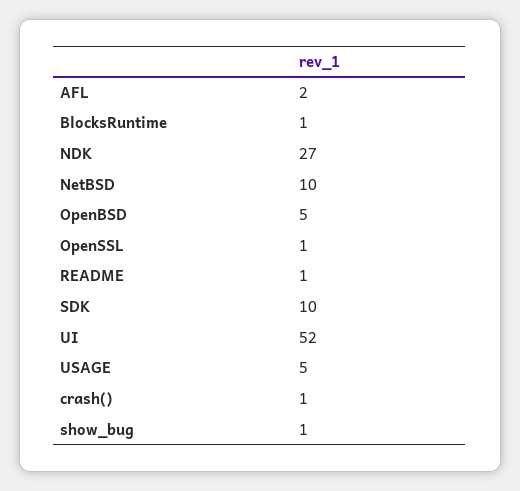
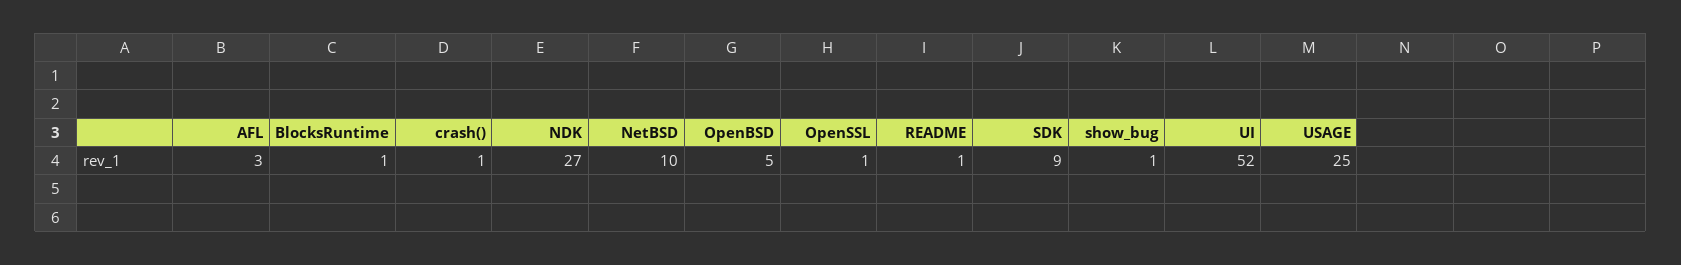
AFL: 2 -> 3
SDK: 10 -> 9
USAGE: 5 -> 25

